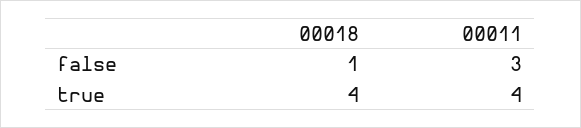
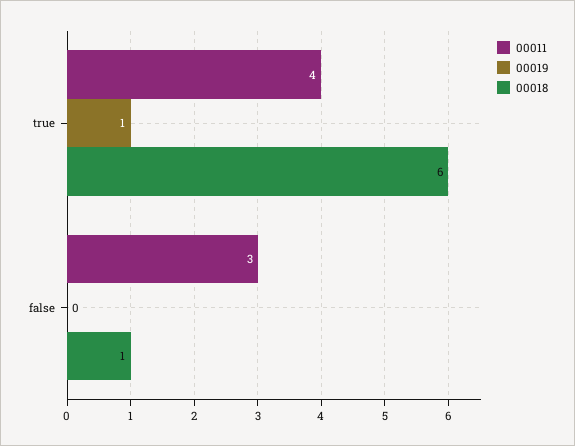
00018, true: 4 -> 6
00019, true: none -> 1
00019, false: none -> 0

